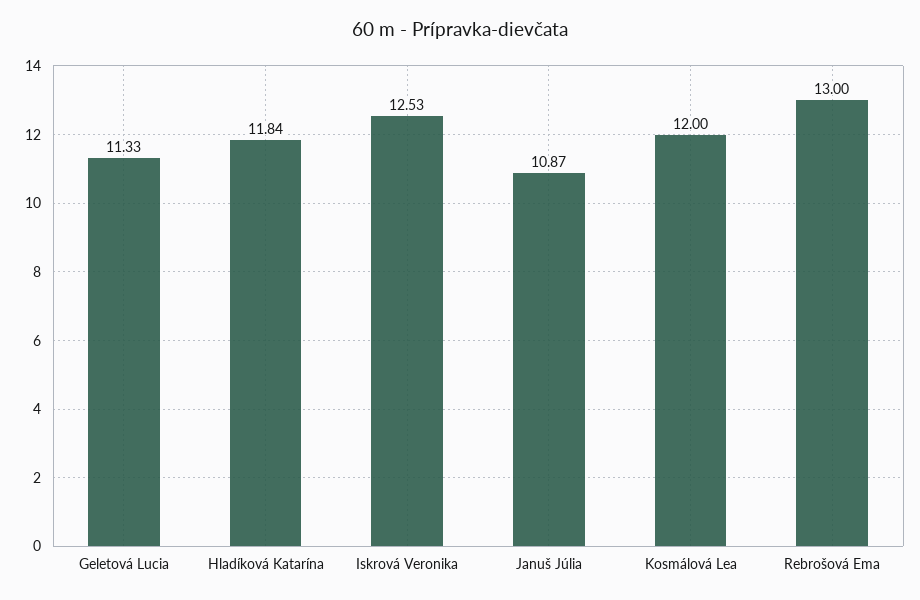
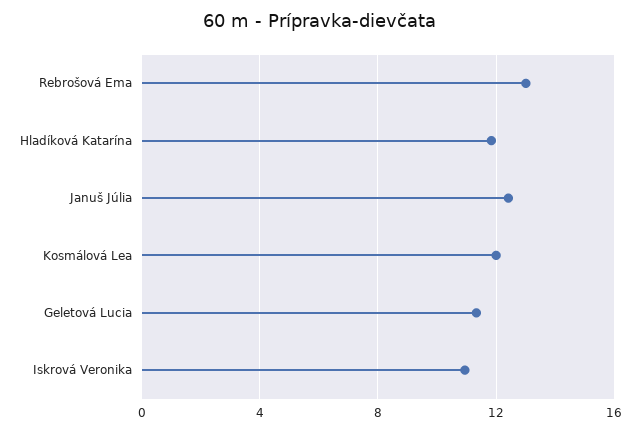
Iskrová Veronika: 12.53 -> 11
Januš Júlia: 10.87 -> 12.5

